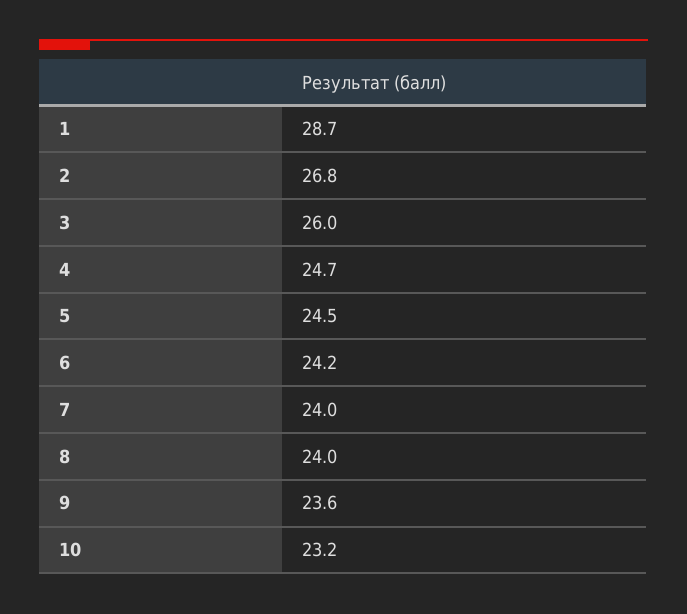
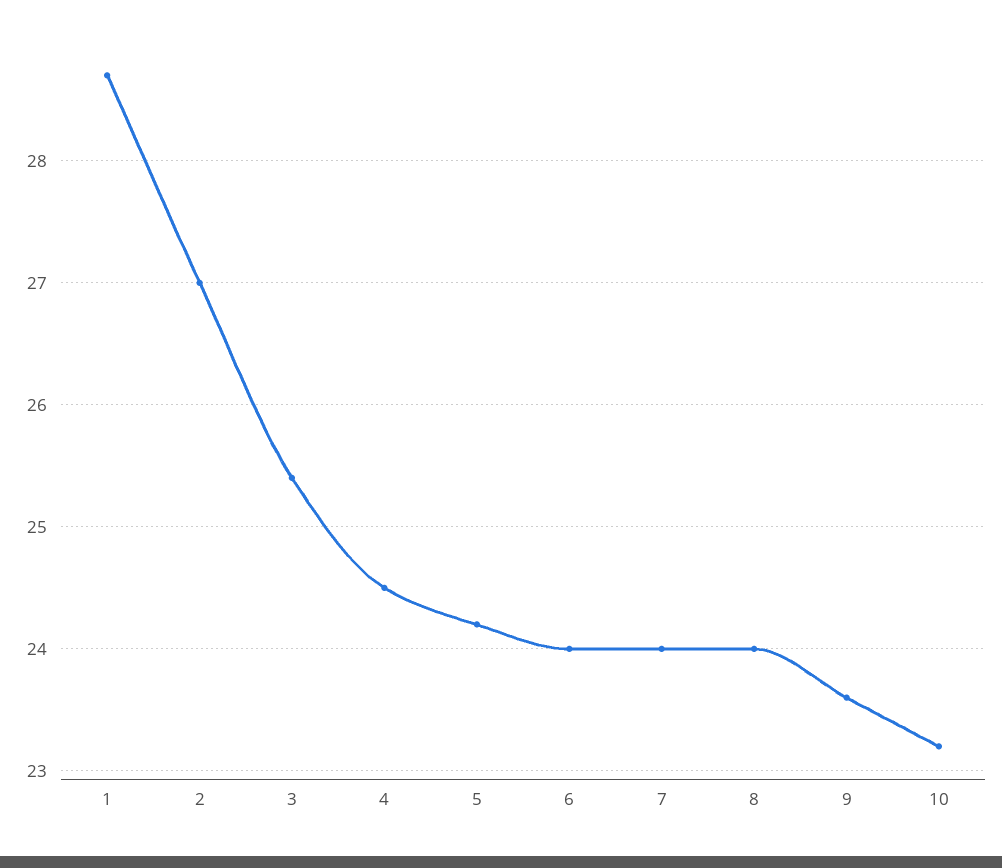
2: 26.8 -> 27
3: 26 -> 25.4
4: 24.7 -> 24.5
5: 24.5 -> 24.2
6: 24.2 -> 24

